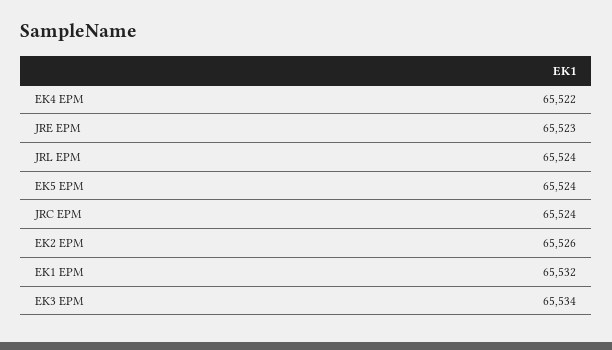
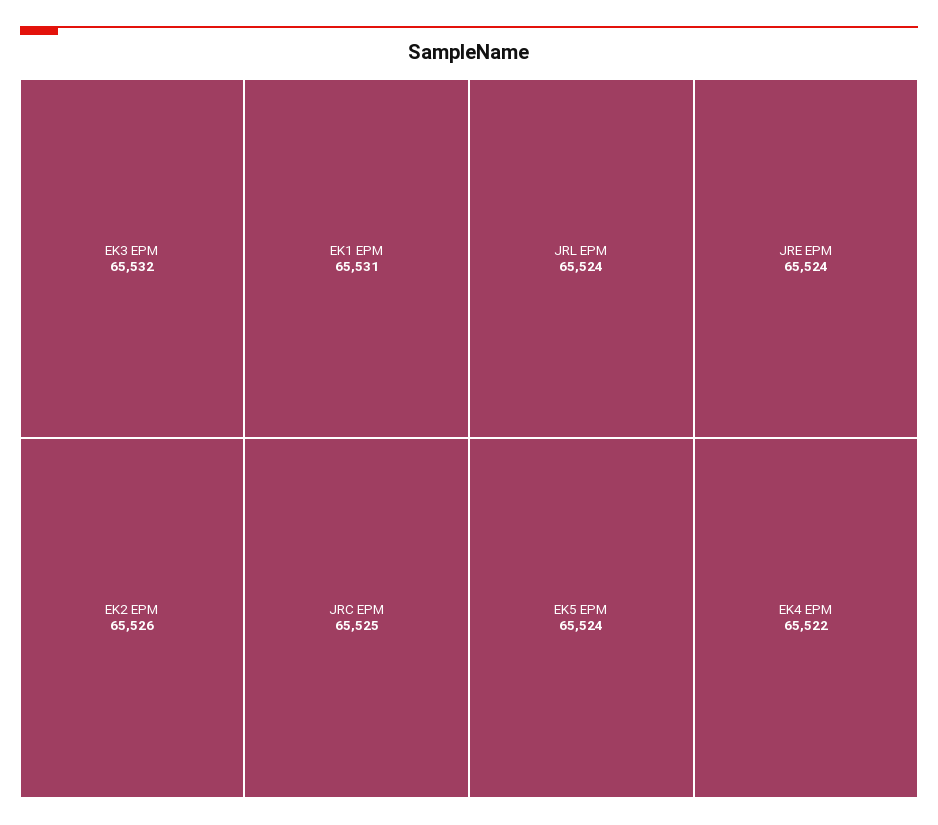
JRE EPM: 65523 -> 65524
JRC EPM: 65524 -> 65525
EK1 EPM: 65532 -> 65531
EK3 EPM: 65534 -> 65532

